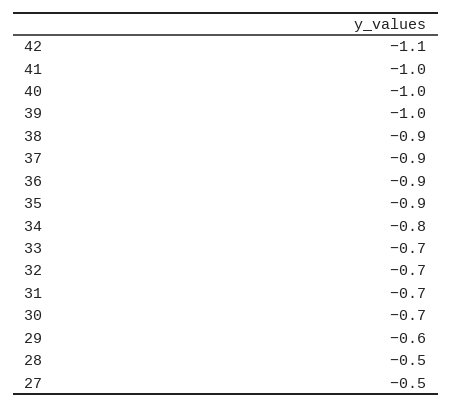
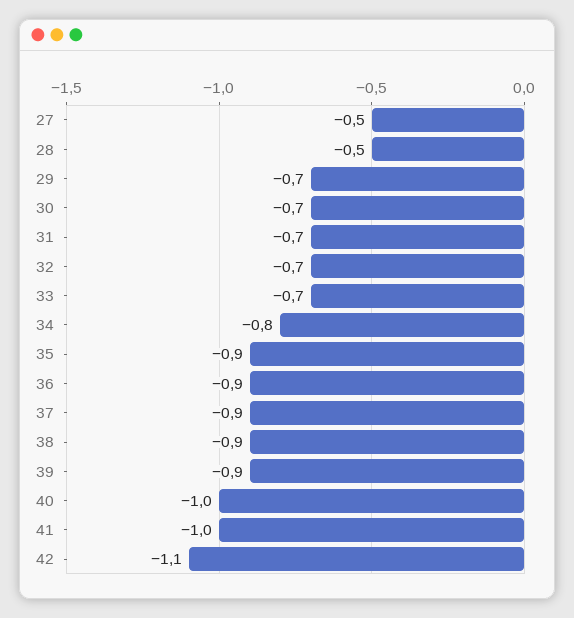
39: -1 -> -0.9
29: -0.6 -> -0.7

